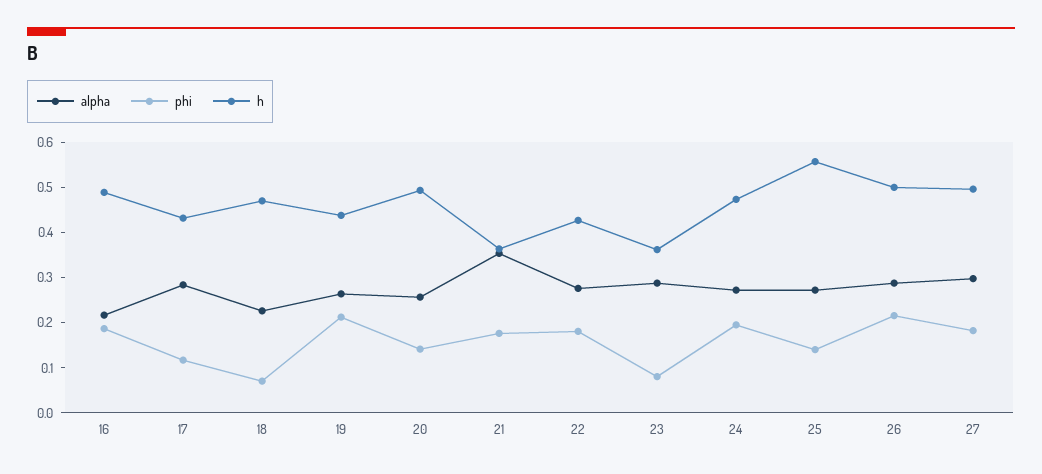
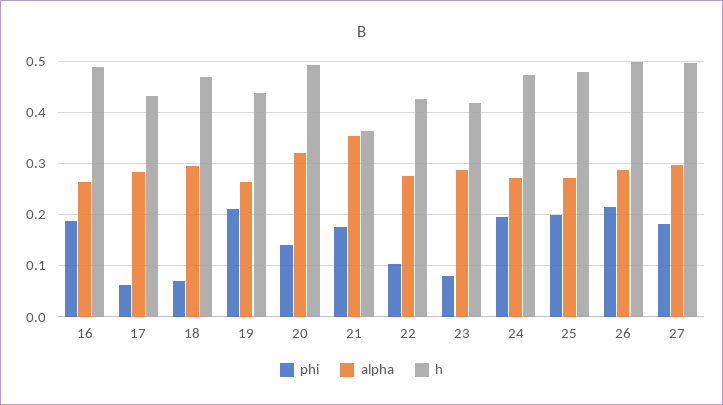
alpha, 16: 0.22 -> 0.26
phi, 17: 0.12 -> 0.06
alpha, 18: 0.22 -> 0.3
alpha, 20: 0.26 -> 0.32
phi, 22: 0.18 -> 0.1
h, 23: 0.36 -> 0.42
phi, 25: 0.14 -> 0.2
h, 25: 0.56 -> 0.48

